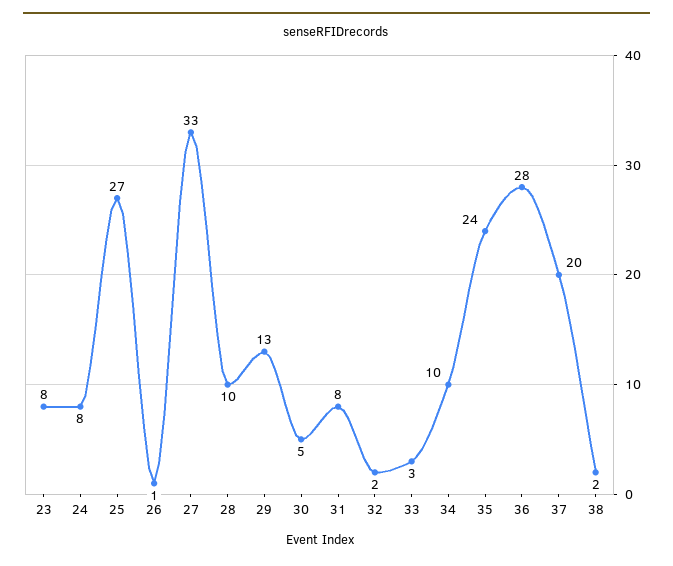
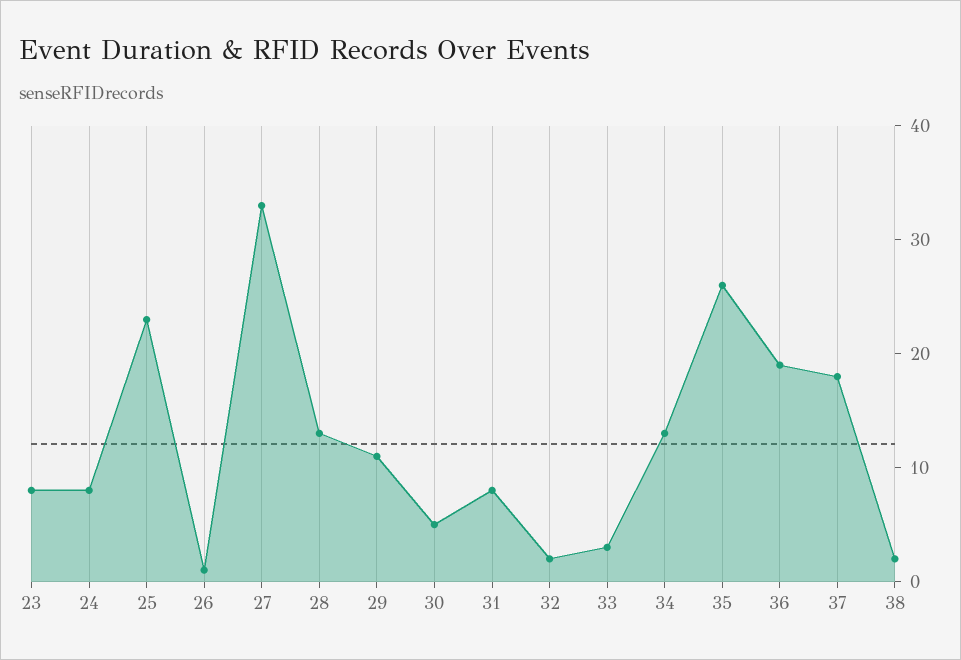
25: 27 -> 23
28: 10 -> 13
29: 13 -> 11
34: 10 -> 13
35: 24 -> 26
36: 28 -> 19
37: 20 -> 18

